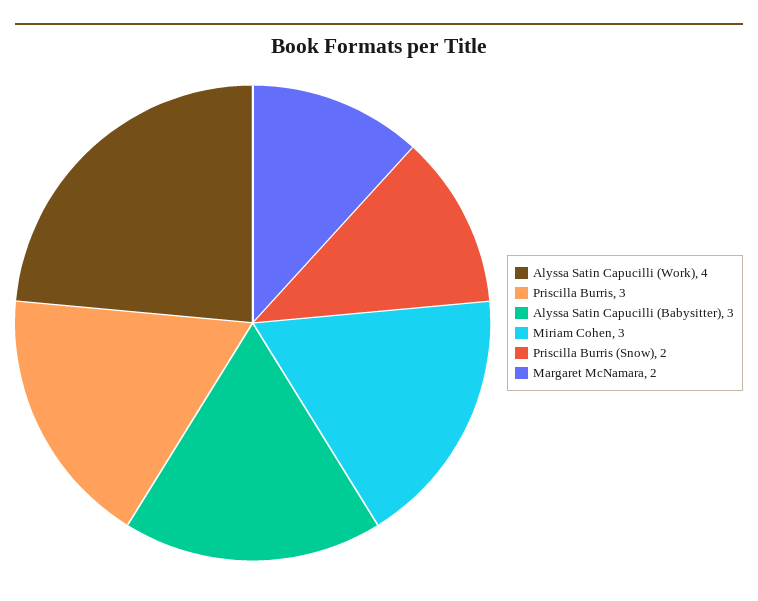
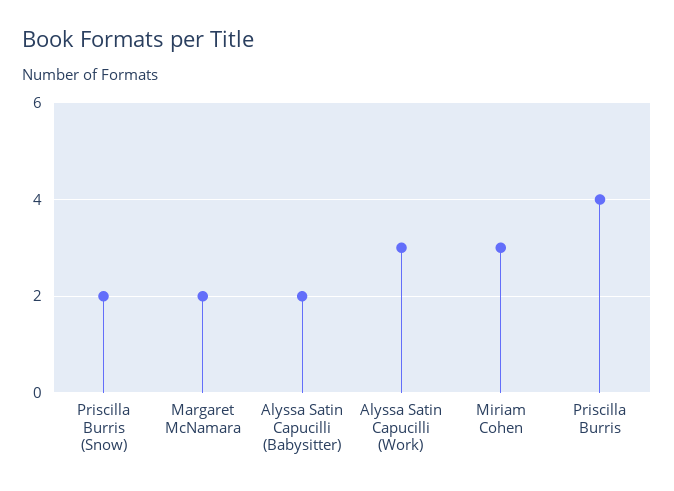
Alyssa Satin Capucilli (Work): 4 -> 3
Priscilla Burris: 3 -> 4
Alyssa Satin Capucilli (Babysitter): 3 -> 2

